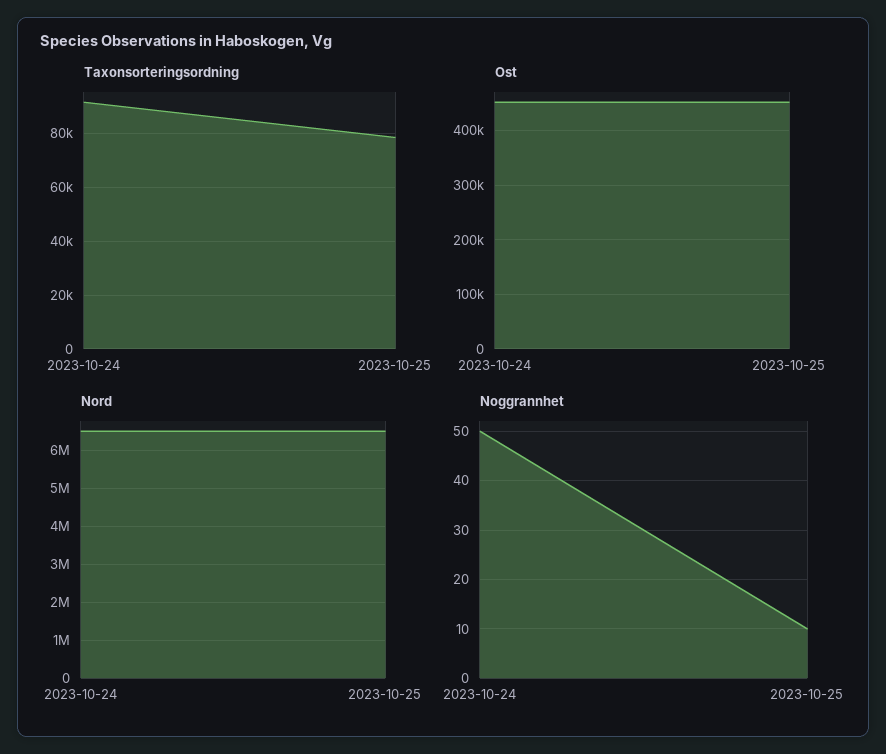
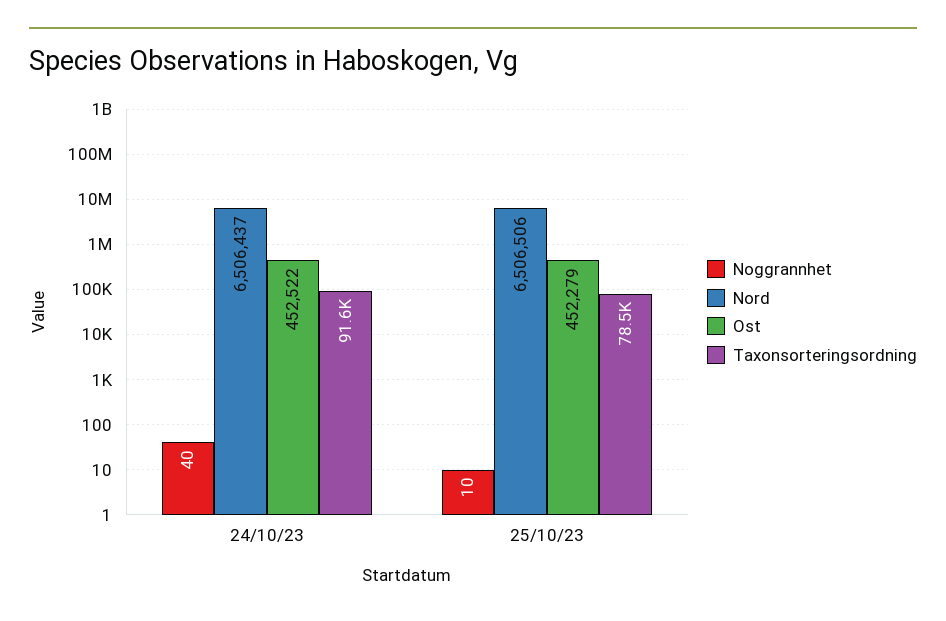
Noggrannhet, 2023-10-24: 50 -> 40

